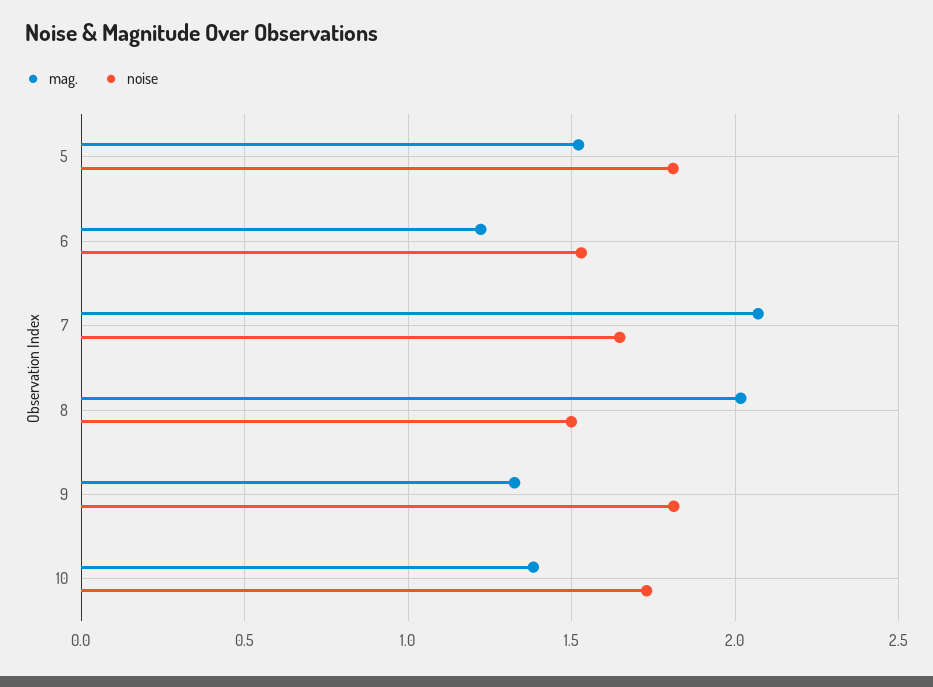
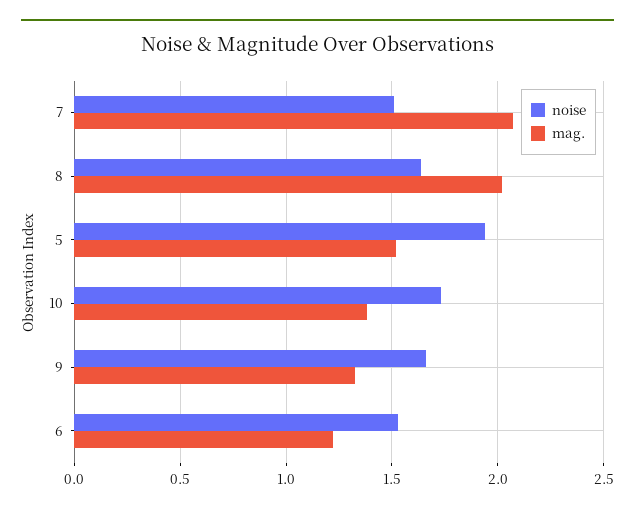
noise, 5: 1.8 -> 1.95
noise, 7: 1.65 -> 1.5
noise, 8: 1.5 -> 1.65
noise, 9: 1.8 -> 1.65

